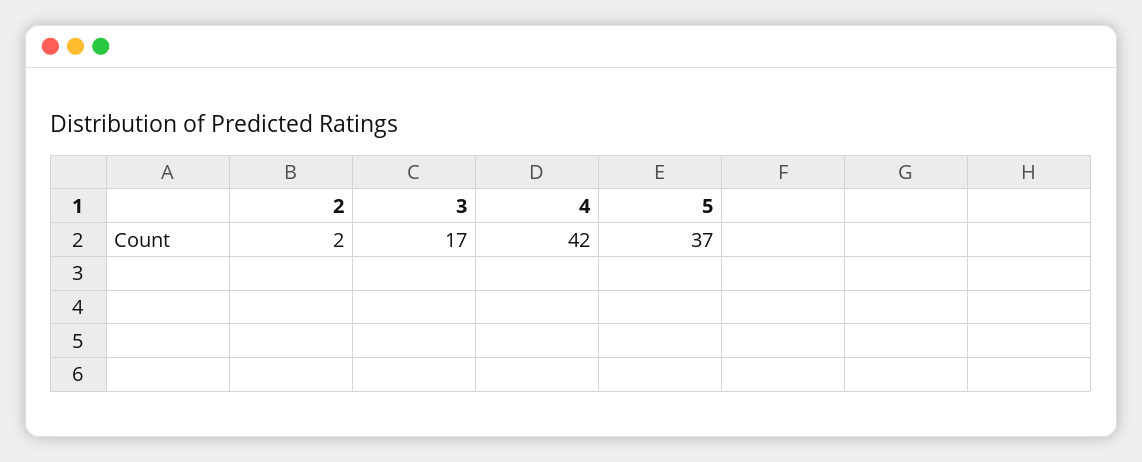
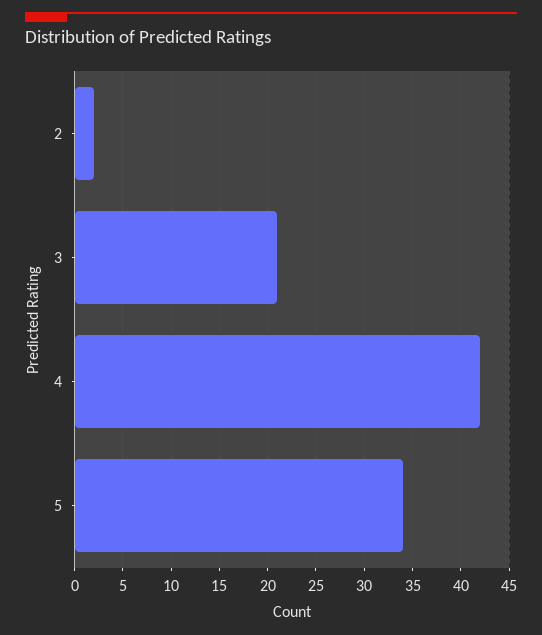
3: 17 -> 21
5: 37 -> 34

